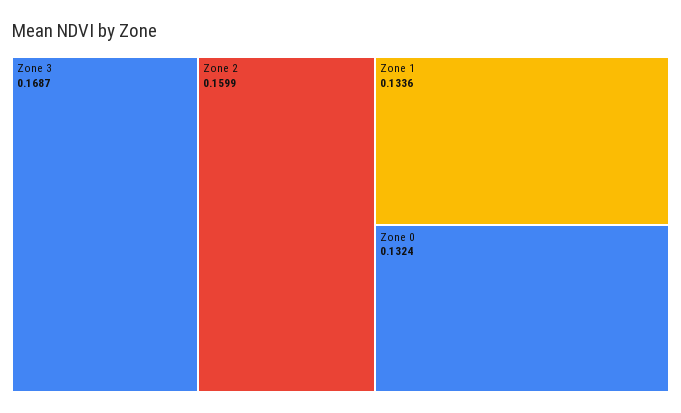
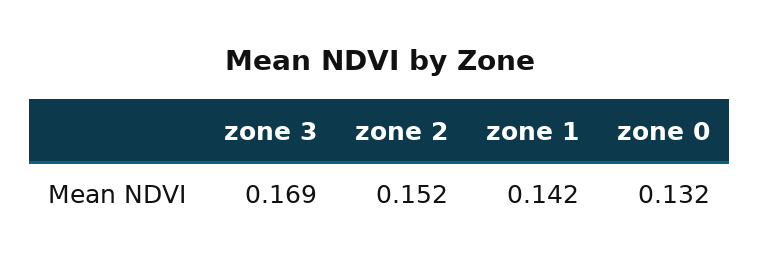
Zone 2: 0.1599 -> 0.152
Zone 1: 0.1336 -> 0.142

